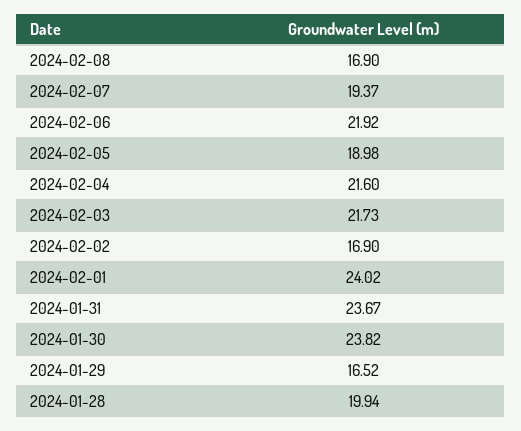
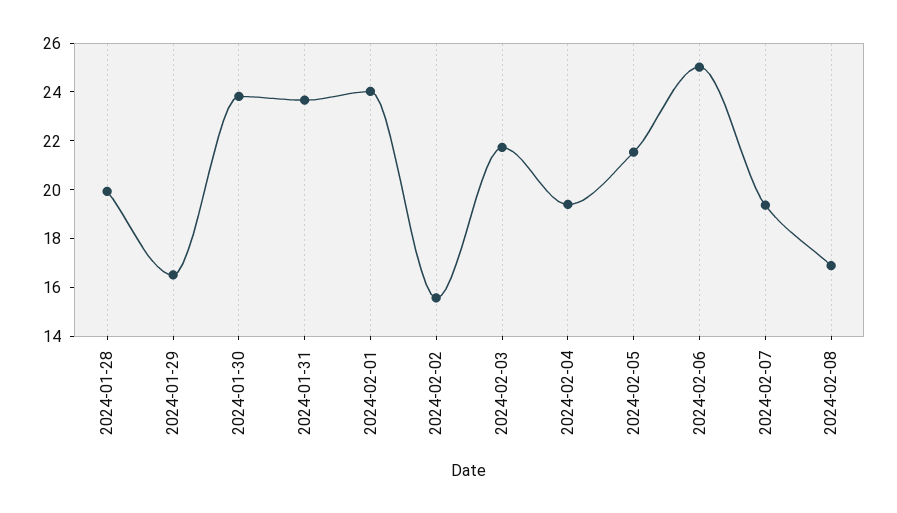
2024-02-06: 21.92 -> 25
2024-02-05: 18.98 -> 21.5
2024-02-04: 21.6 -> 19.5
2024-02-02: 16.9 -> 15.5

